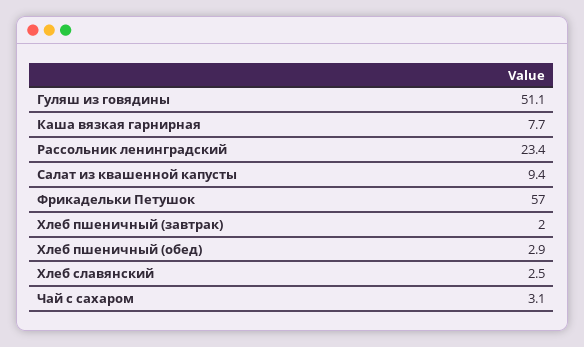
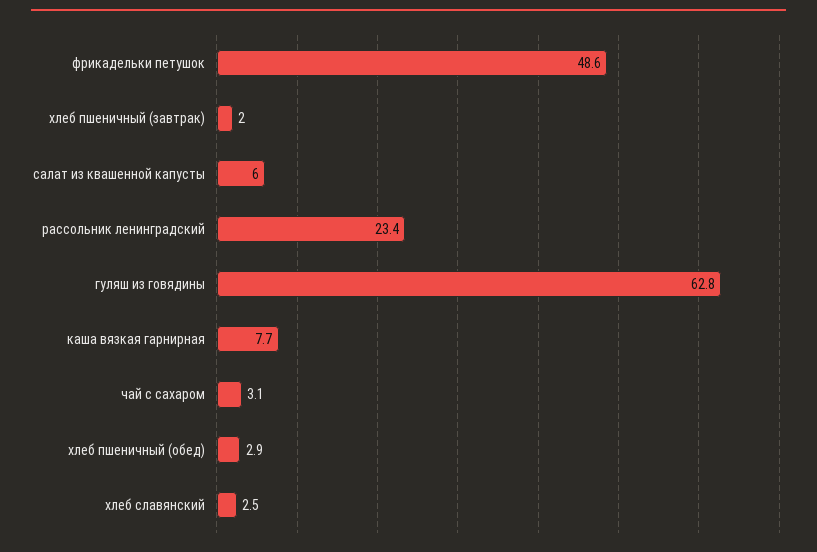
Гуляш из говядины: 51.1 -> 62.8
Салат из квашенной капусты: 9.4 -> 6
Фрикадельки Петушок: 57 -> 48.6

